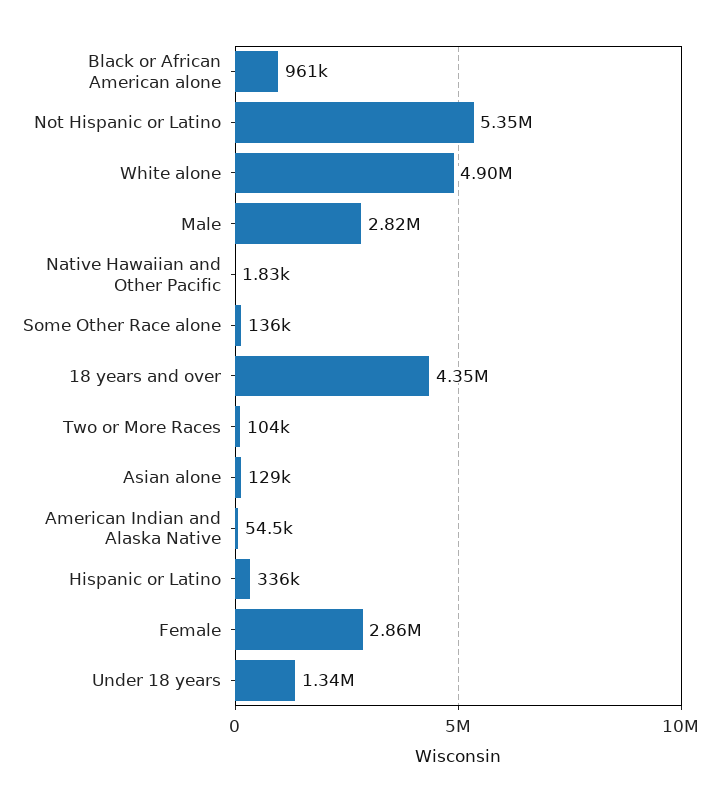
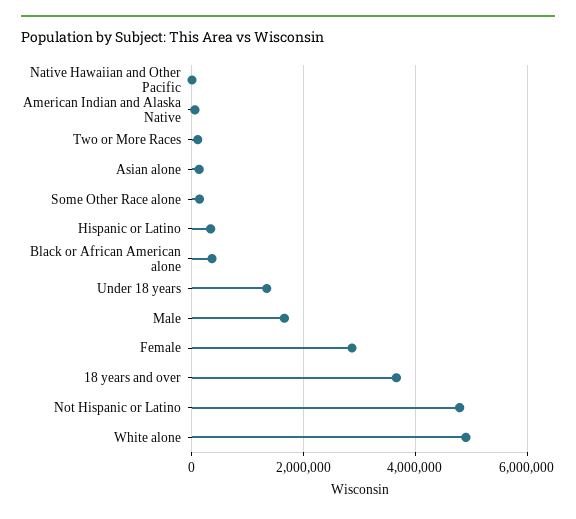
Black or African American alone: 961000 -> 400000
Not Hispanic or Latino: 5350000 -> 4800000
Male: 2820000 -> 1600000
18 years and over: 4350000 -> 3600000

